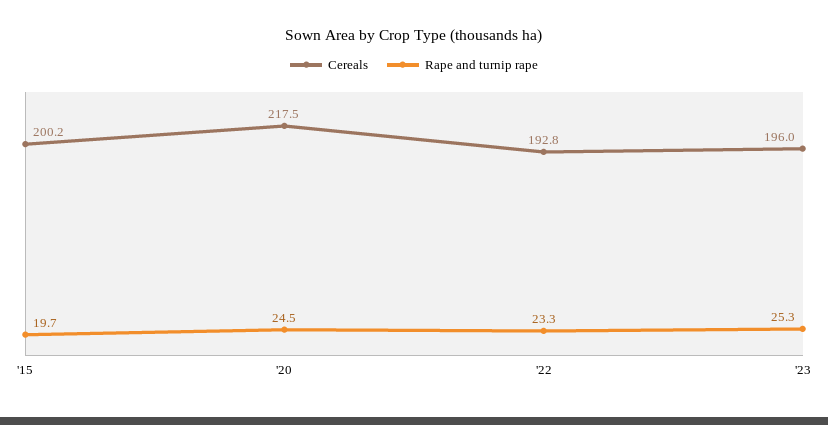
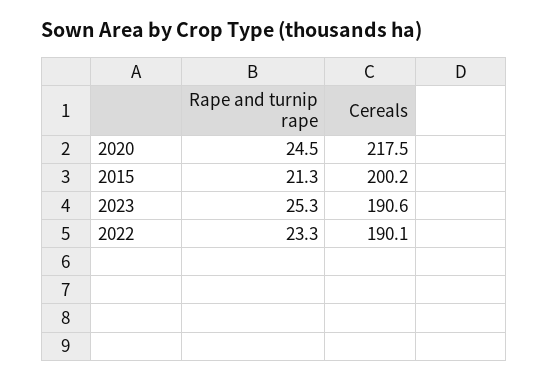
Rape and turnip rape, '15: 19.7 -> 21.3
Cereals, '22: 192.8 -> 190.1
Cereals, '23: 196 -> 190.6

